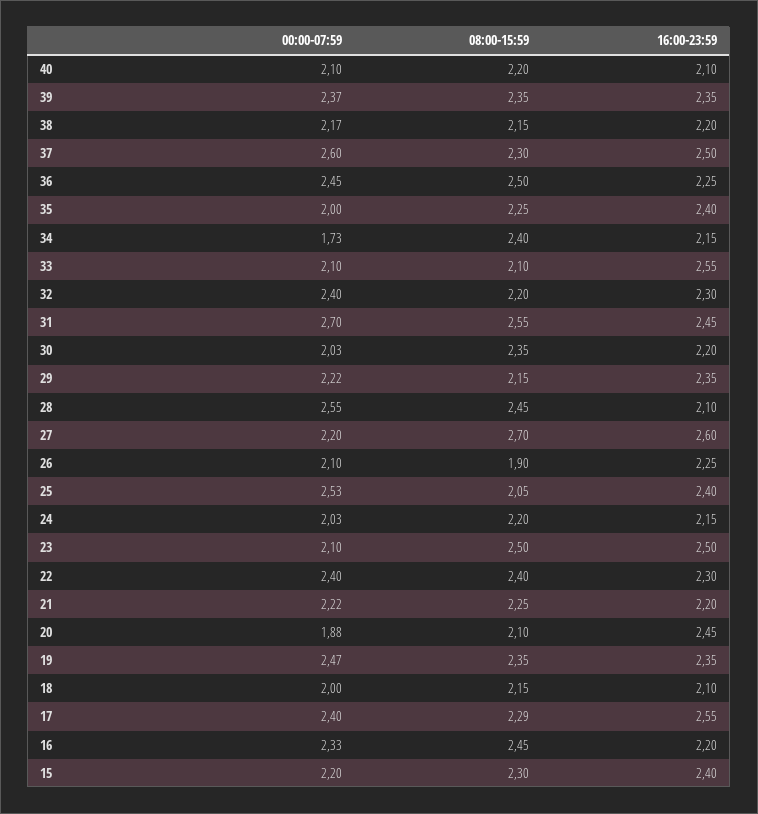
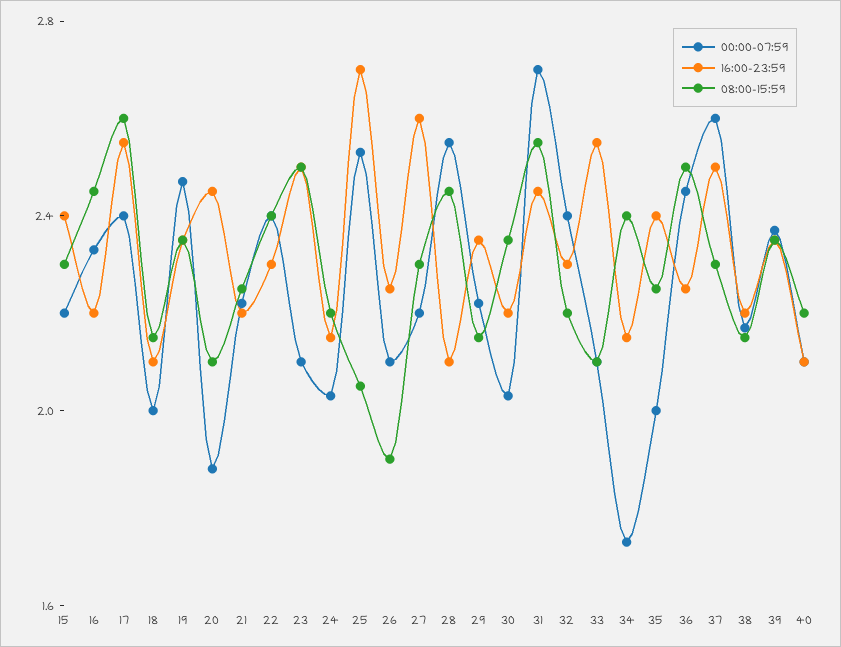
08:00-15:59, 27: 2.7 -> 2.3
16:00-23:59, 25: 2.4 -> 2.7
08:00-15:59, 17: 2.29 -> 2.6

